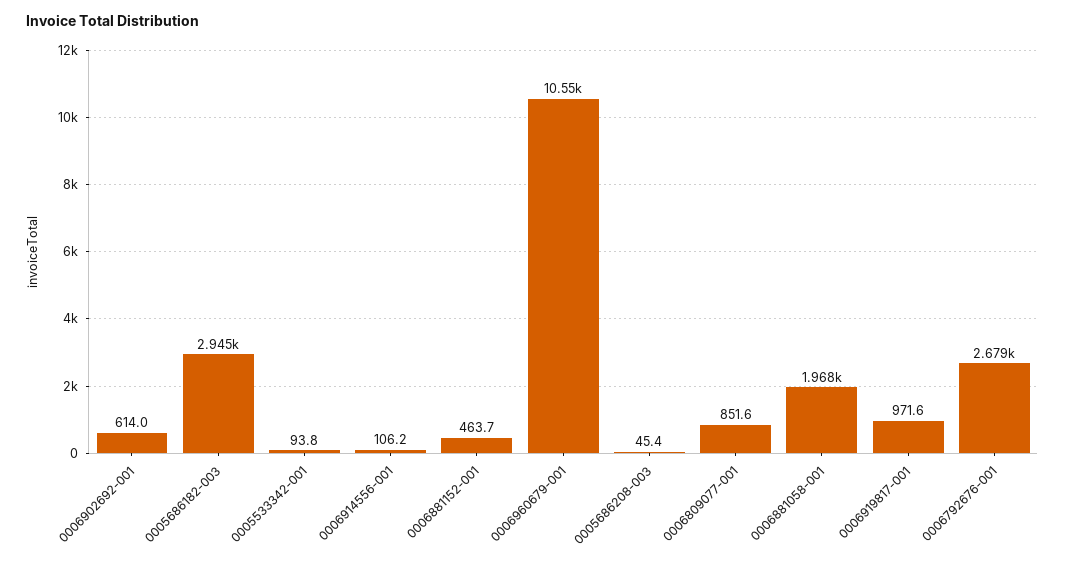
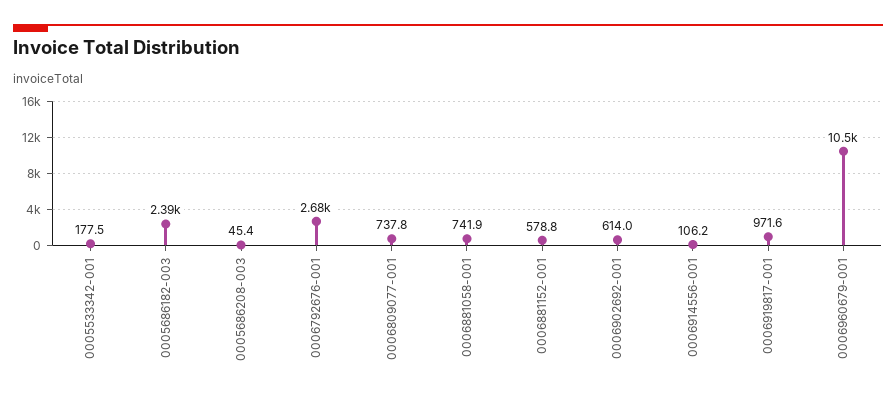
0005686182-003: 2945 -> 2390
0005533342-001: 93.8 -> 177.5
0006881152-001: 463.7 -> 578.8
0006809077-001: 851.6 -> 737.8
0006881058-001: 1968 -> 741.9

